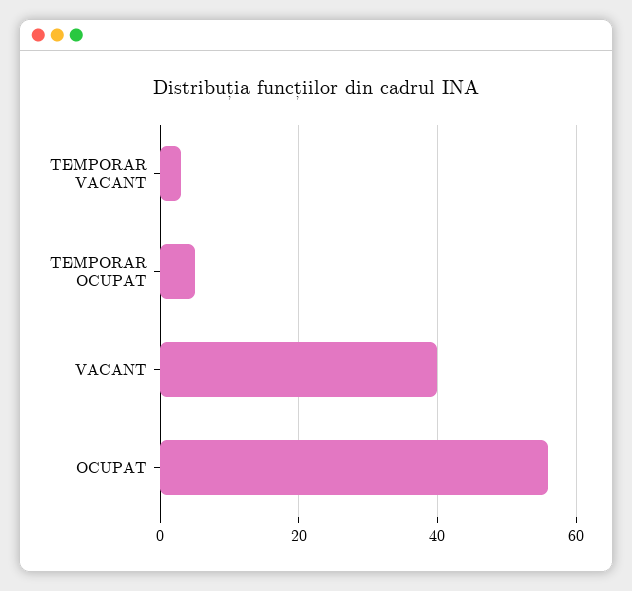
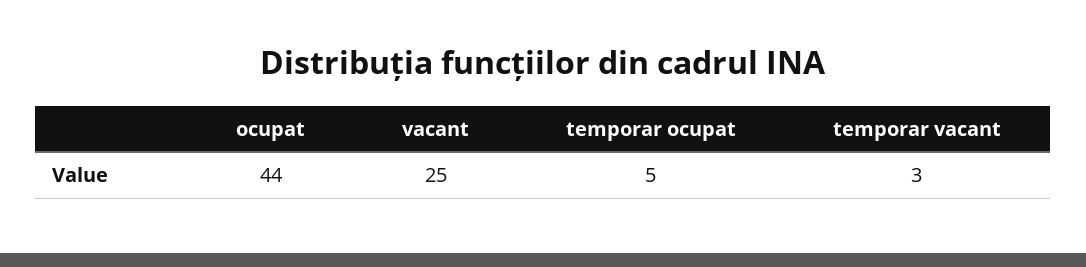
VACANT: 40 -> 25
OCUPAT: 55 -> 44

